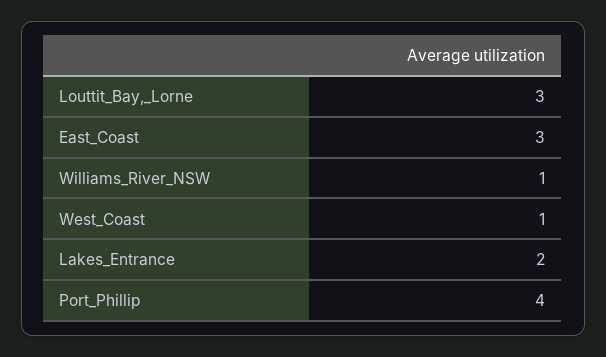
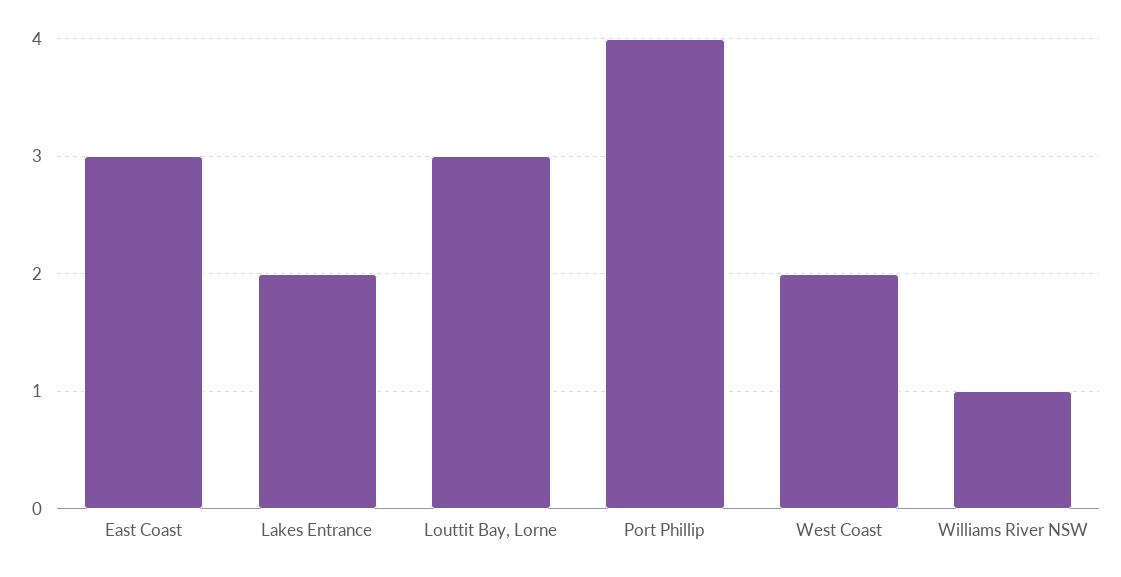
West_Coast: 1 -> 2

